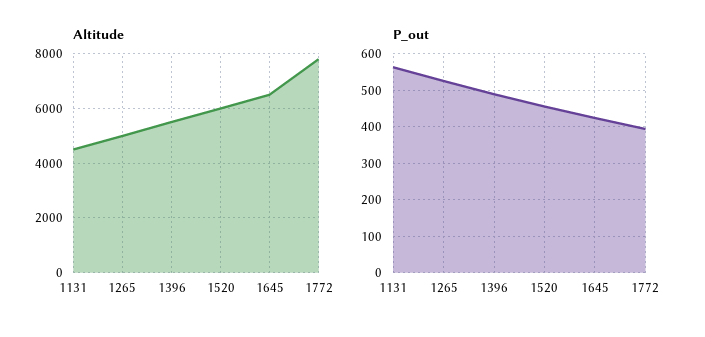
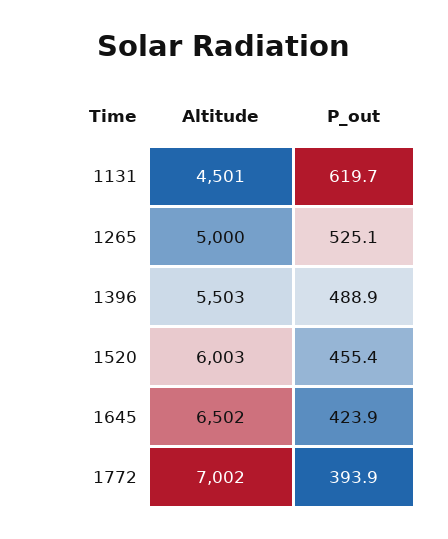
Altitude, 1772: 7750 -> 7002
P_out, 1131: 560 -> 619.7

